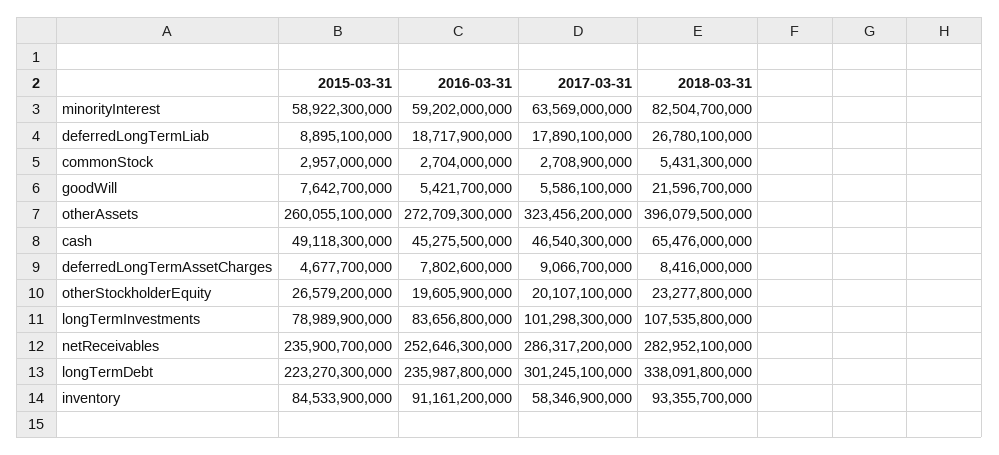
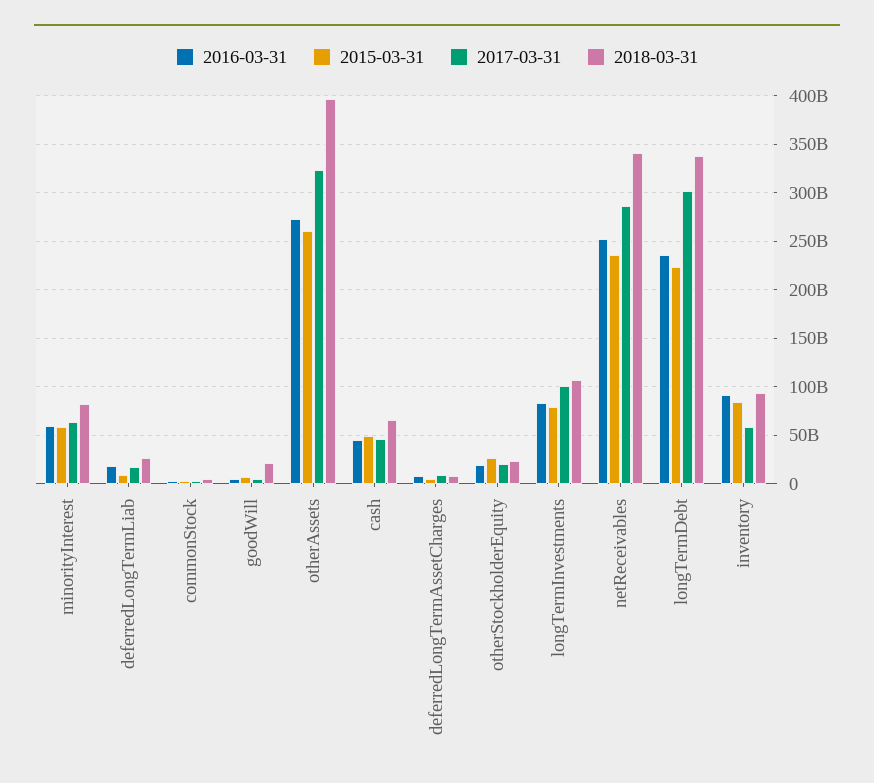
2018-03-31, netReceivables: 282952100000 -> 340000000000

